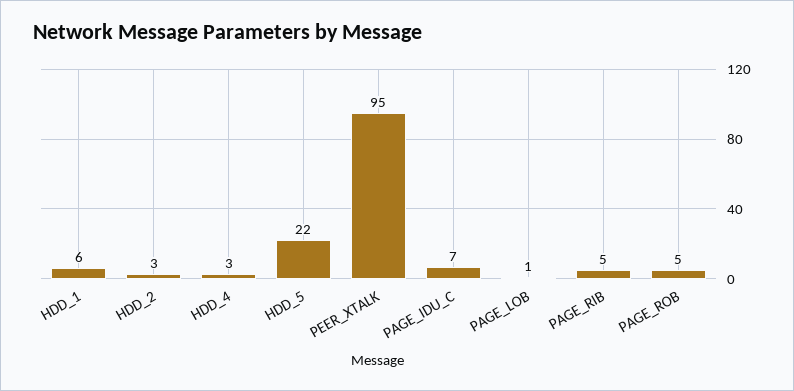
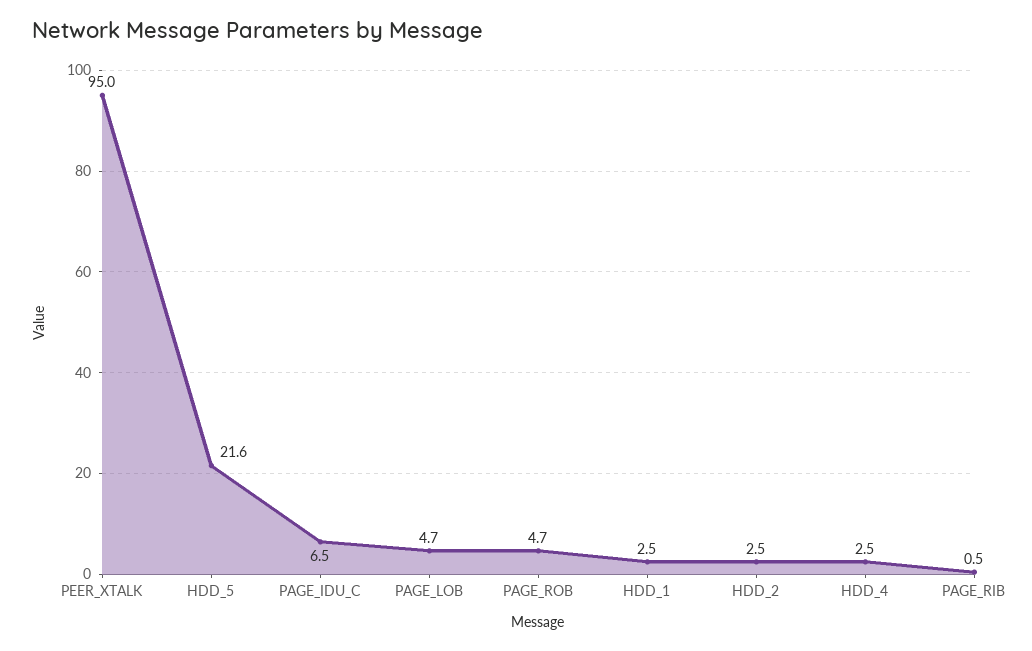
HDD_1: 6 -> 2.5
PAGE_LOB: 1 -> 4.7
PAGE_RIB: 5 -> 0.5

